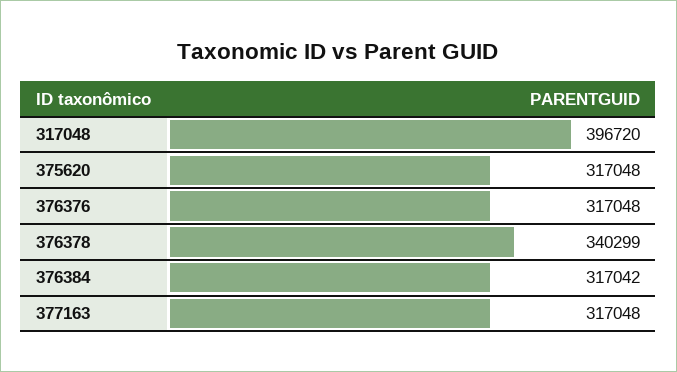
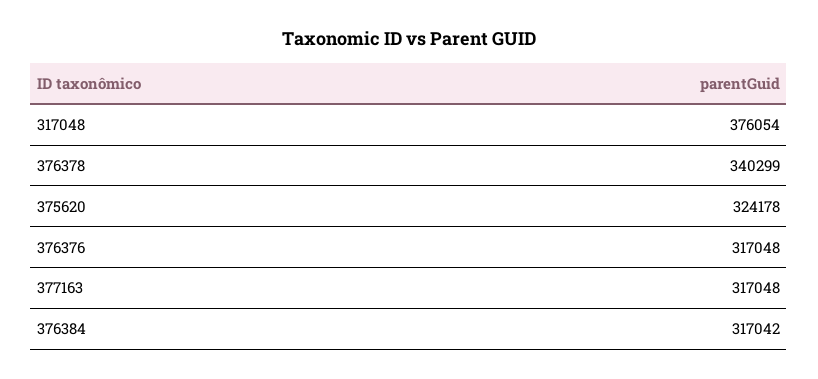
317048: 396720 -> 376054
375620: 317048 -> 324178

